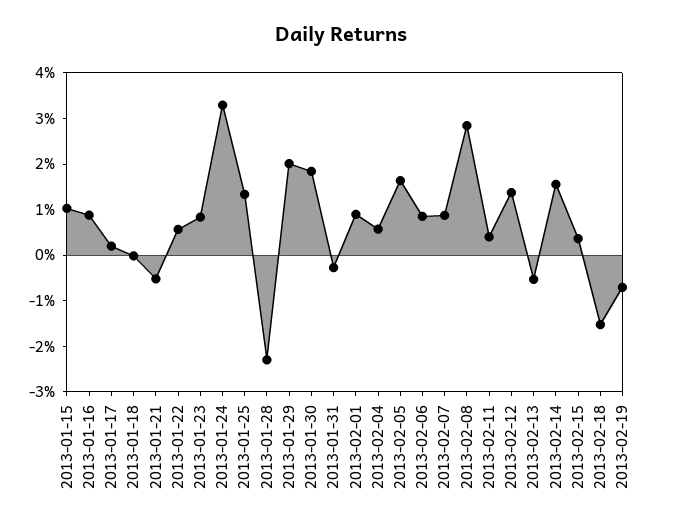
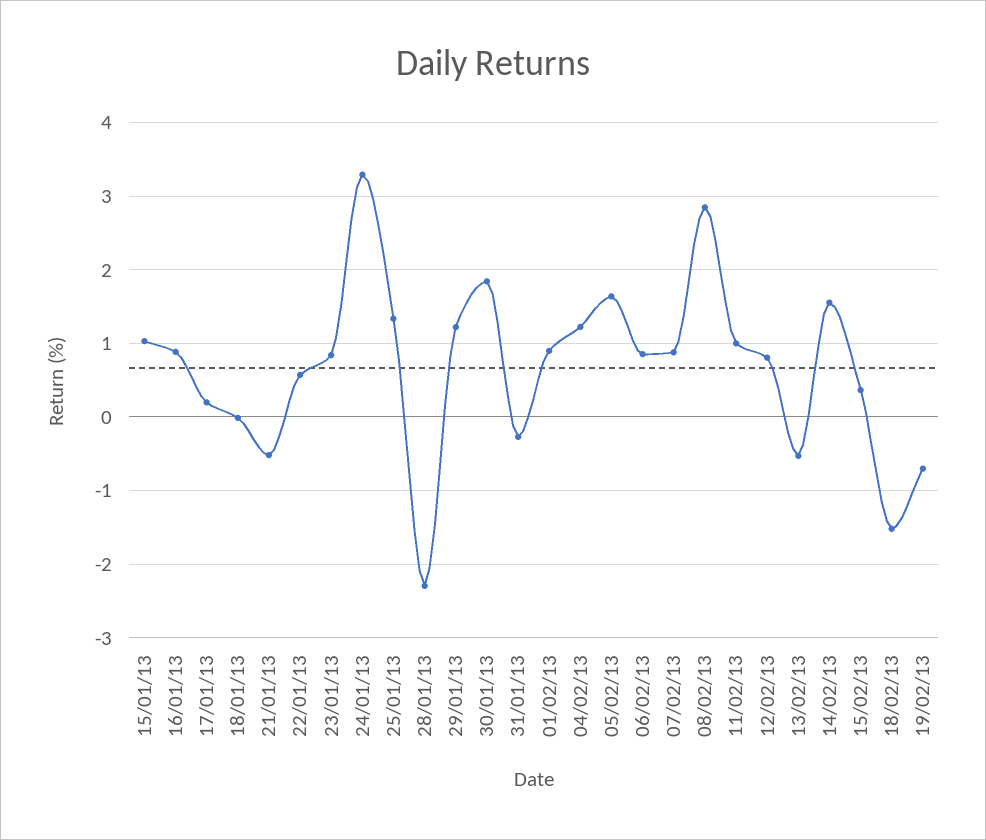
2013-01-29: 2 -> 1.2
2013-02-04: 0.6 -> 1.2
2013-02-11: 0.4 -> 1
2013-02-12: 1.4 -> 0.8

